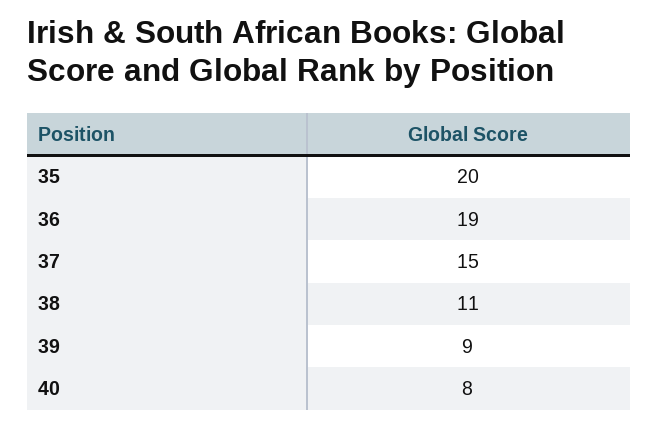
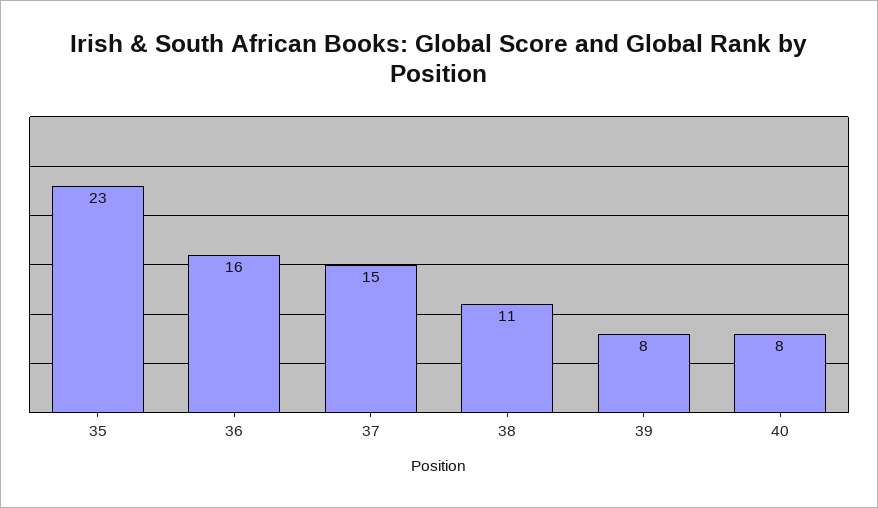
35: 20 -> 23
36: 19 -> 16
39: 9 -> 8

